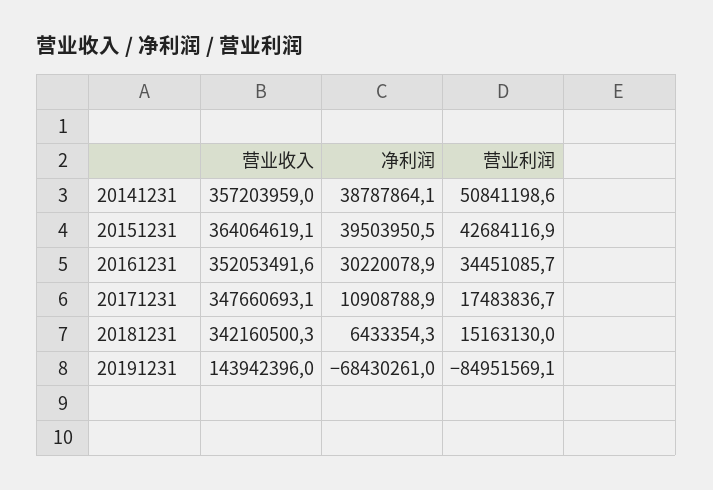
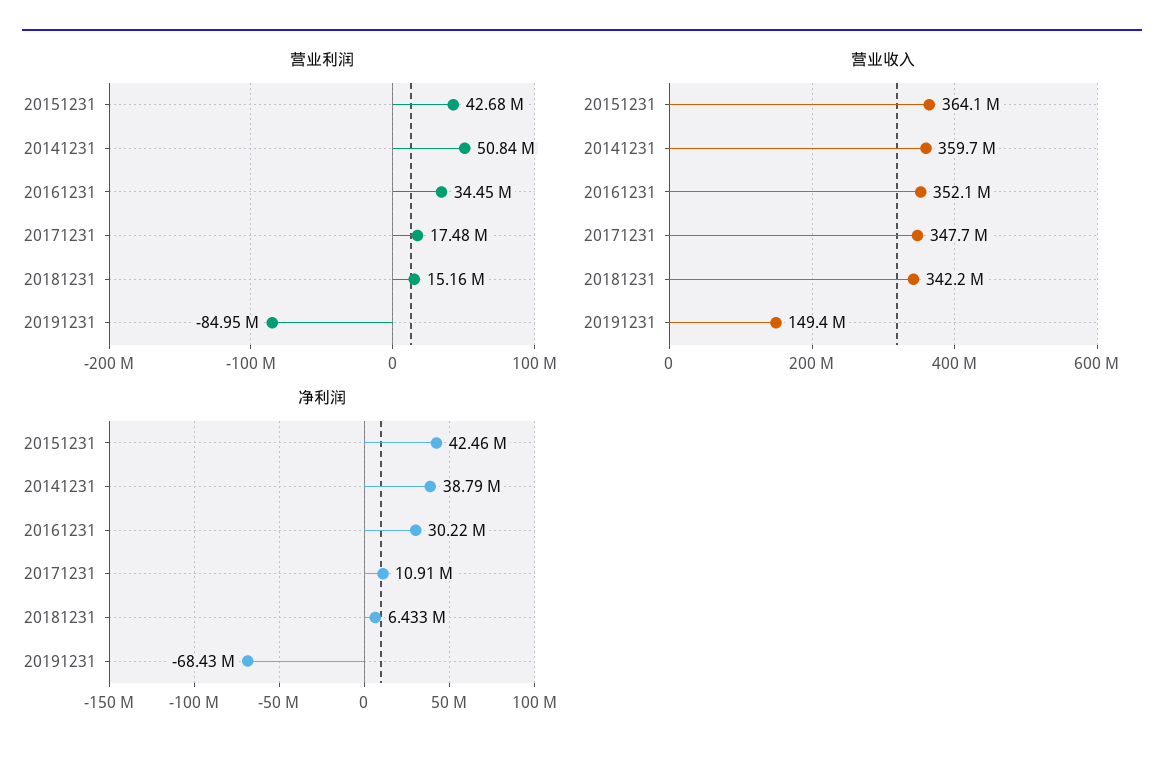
营业收入, 20141231: 357203959 -> 359700000
净利润, 20151231: 39503950.5 -> 42460000
营业收入, 20191231: 143942396 -> 149400000

